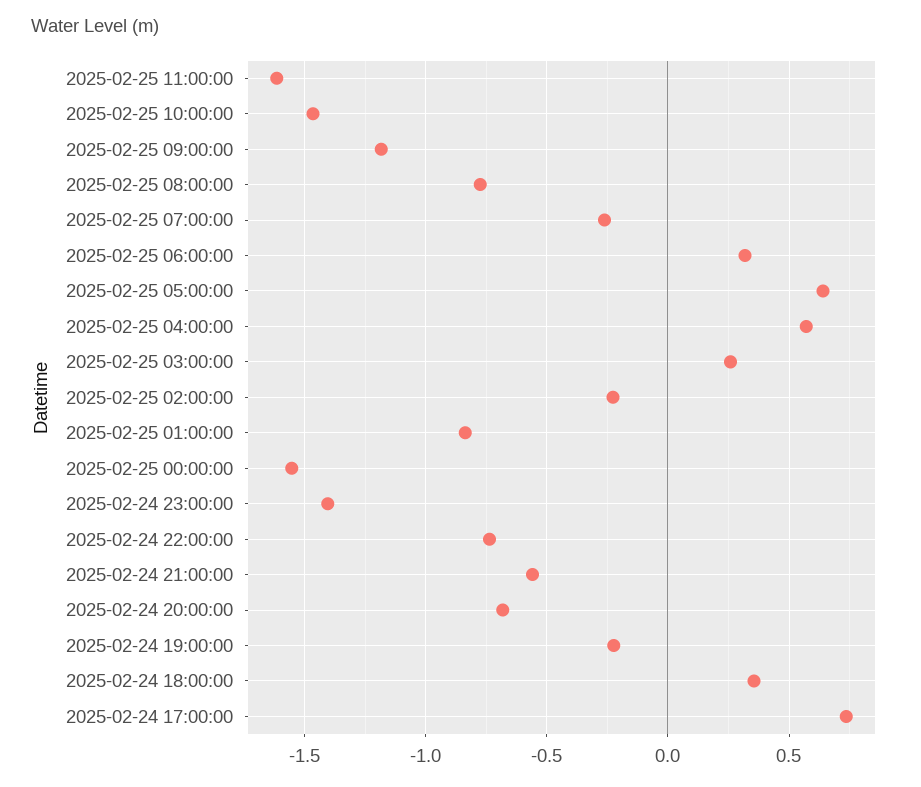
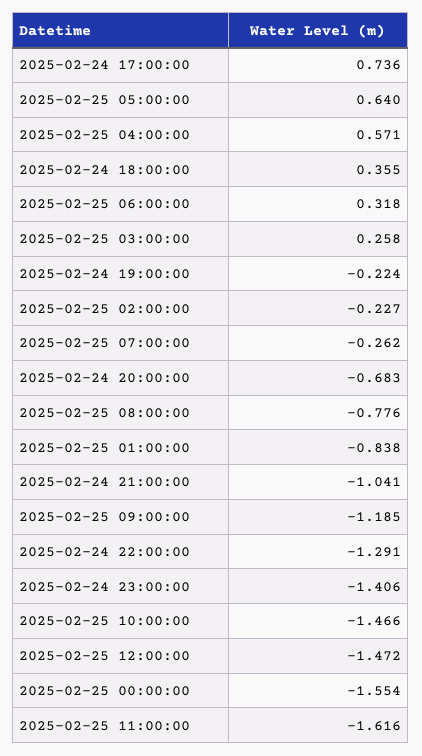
2025-02-24 22:00:00: -0.75 -> -1.291
2025-02-24 21:00:00: -0.55 -> -1.041
2025-02-25 12:00:00: none -> -1.472

